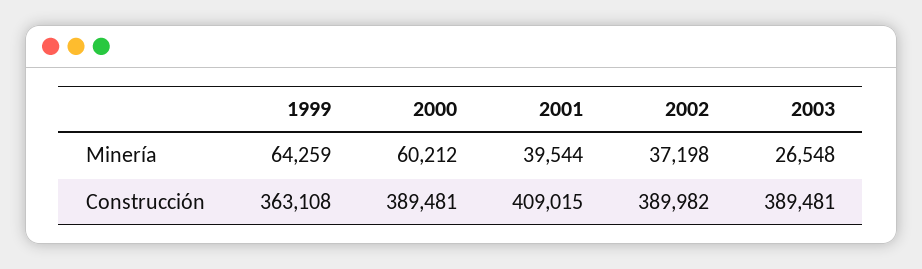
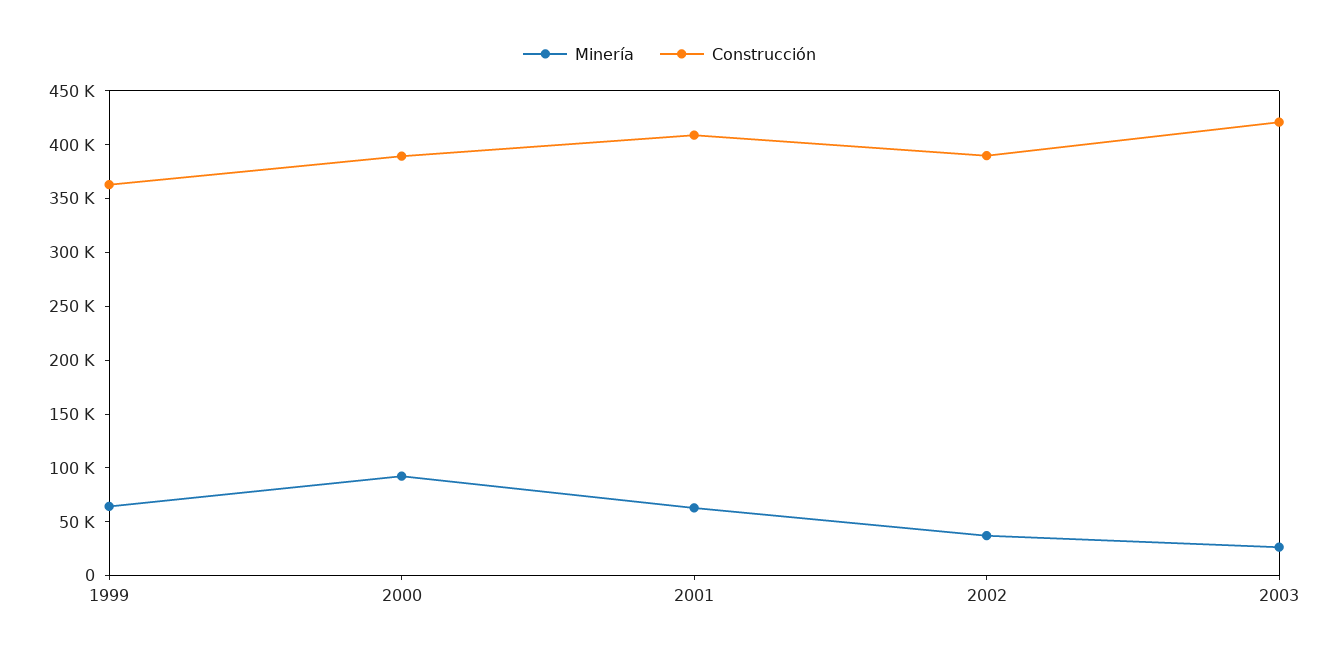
Minería, 2000: 60212 -> 90000
Minería, 2001: 39544 -> 60000
Construcción, 2003: 389481 -> 420000

